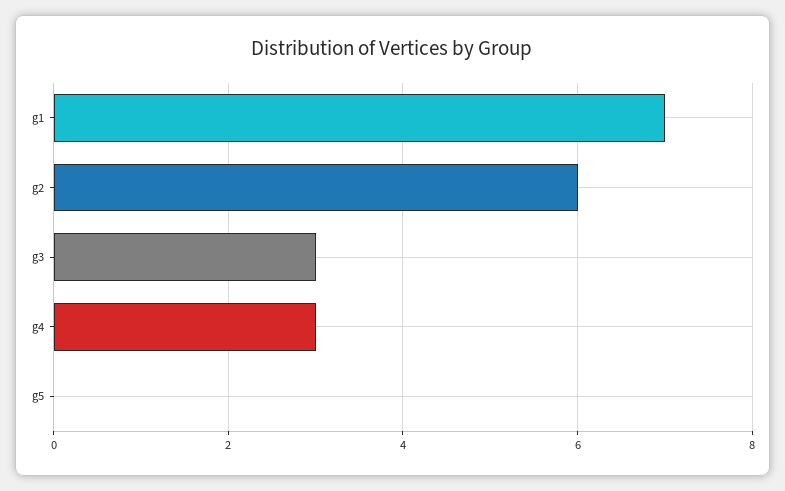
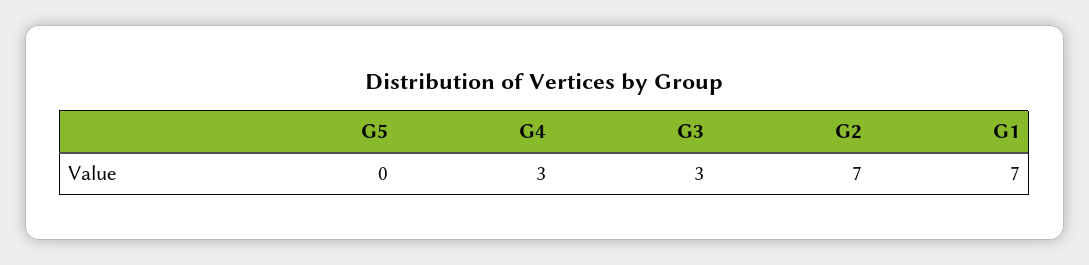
g2: 6 -> 7

